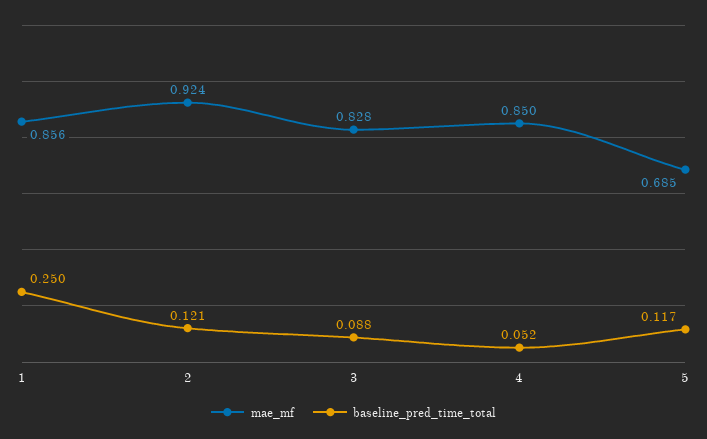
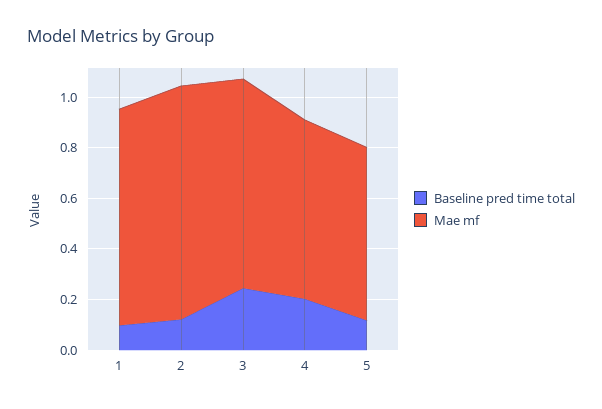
baseline_pred_time_total, 1: 0.25 -> 0.1
baseline_pred_time_total, 3: 0.088 -> 0.25
mae_mf, 4: 0.85 -> 0.7
baseline_pred_time_total, 4: 0.052 -> 0.2

